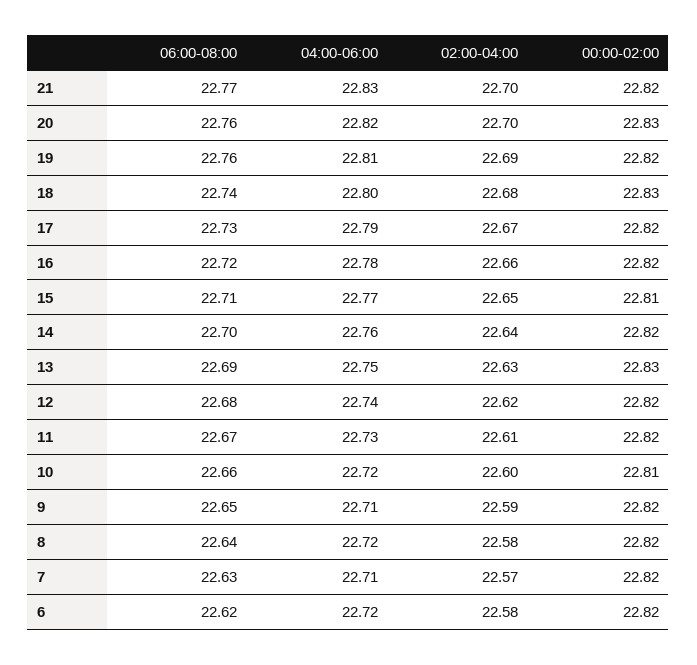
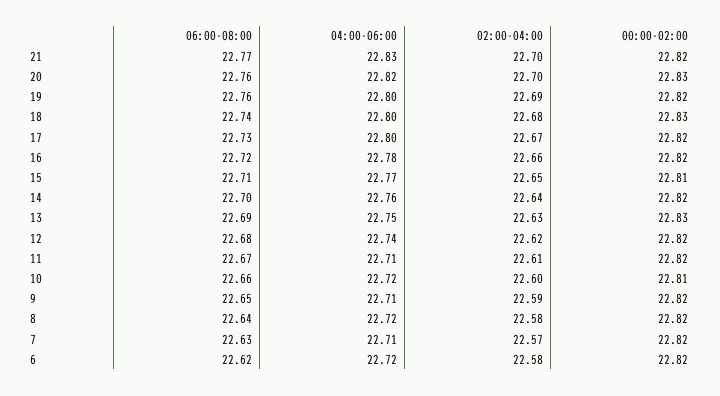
04:00-06:00, 19: 22.81 -> 22.8
04:00-06:00, 17: 22.79 -> 22.8
04:00-06:00, 11: 22.73 -> 22.71

